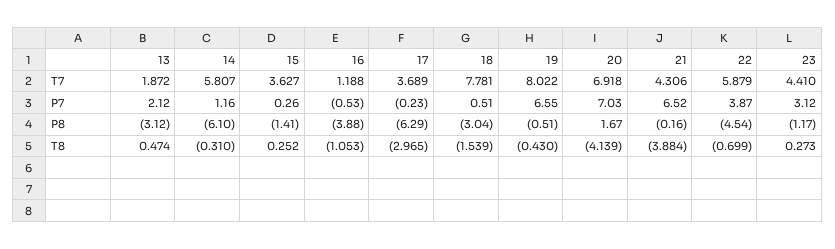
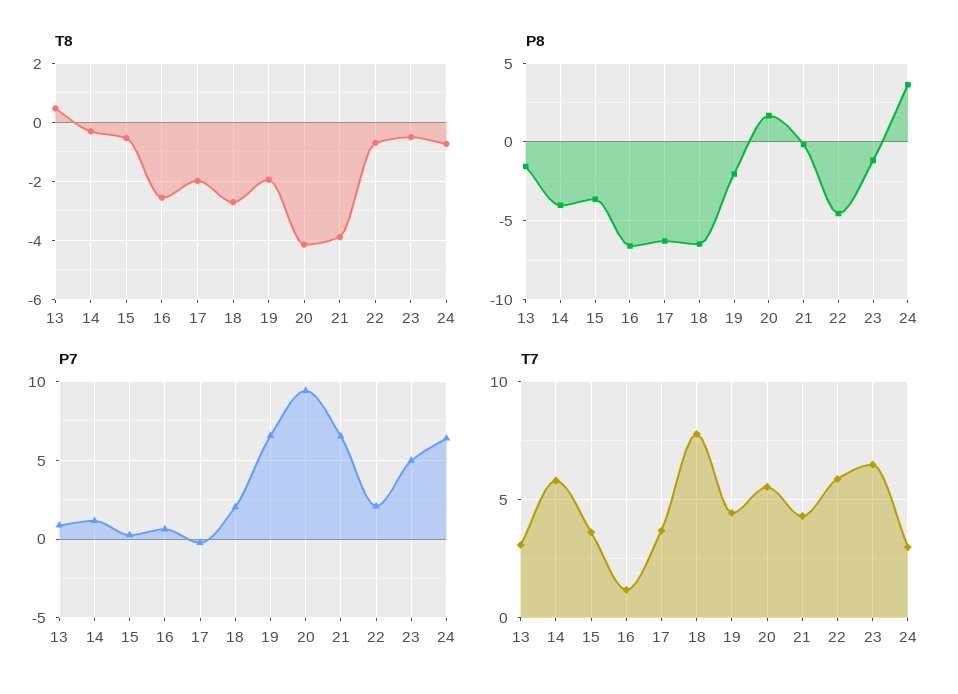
T7, 13: 1.872 -> 3
T7, 19: 8.022 -> 4.5
T7, 20: 6.918 -> 5.5
T7, 23: 4.41 -> 6.5
P7, 13: 2.12 -> 1
P7, 16: -0.53 -> 0.5
P7, 18: 0.51 -> 2
P7, 20: 7.03 -> 9.5
P7, 22: 3.87 -> 2
P7, 23: 3.12 -> 5
P8, 13: -3.12 -> -1.5
P8, 14: -6.1 -> -4
P8, 15: -1.41 -> -3.5
P8, 16: -3.88 -> -6.5
P8, 18: -3.04 -> -6.5
P8, 19: -0.51 -> -2
T8, 15: 0.252 -> -0.5
T8, 16: -1.053 -> -2.5
T8, 17: -2.965 -> -2
T8, 18: -1.539 -> -2.75
T8, 19: -0.43 -> -2
T8, 23: 0.273 -> -0.5
T8, 24: none -> -0.75
P8, 24: none -> 3.5
P7, 24: none -> 6.5
T7, 24: none -> 3

